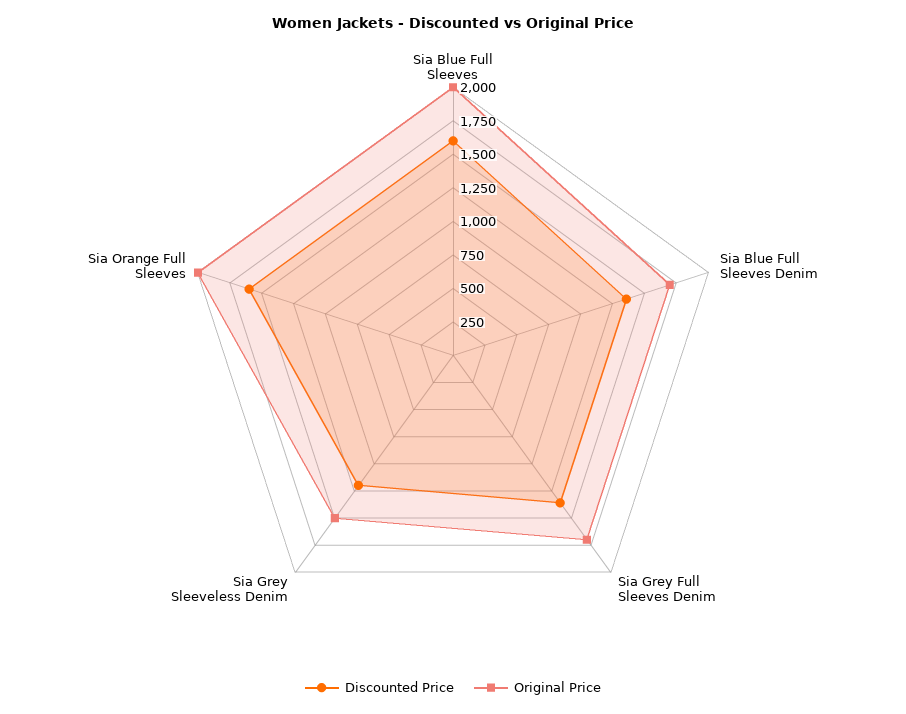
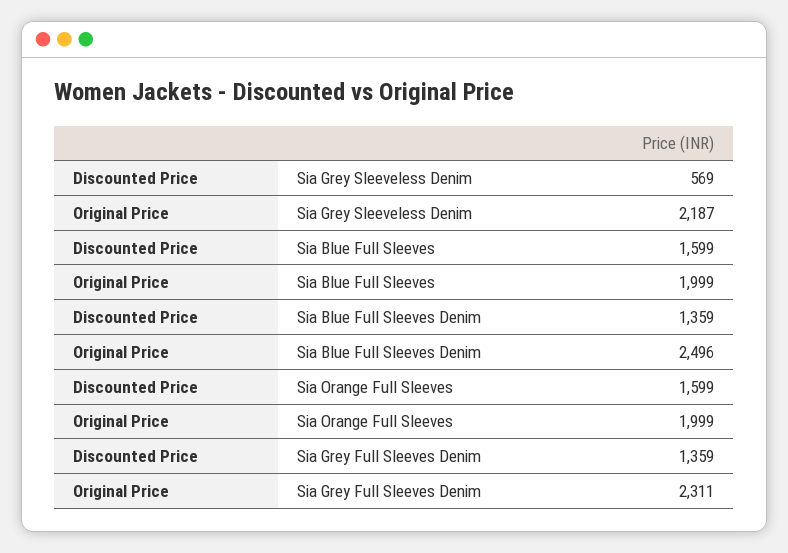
Original Price, Sia Blue Full Sleeves Denim: 1750 -> 2496
Original Price, Sia Grey Full Sleeves Denim: 1750 -> 2311
Discounted Price, Sia Grey Sleeveless Denim: 1250 -> 569
Original Price, Sia Grey Sleeveless Denim: 1500 -> 2187

